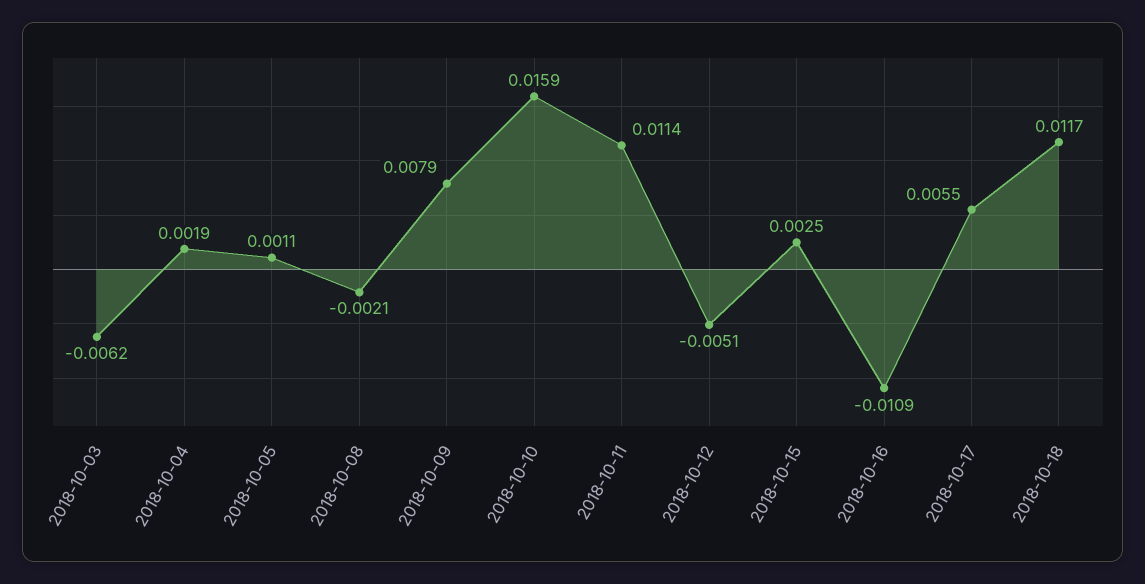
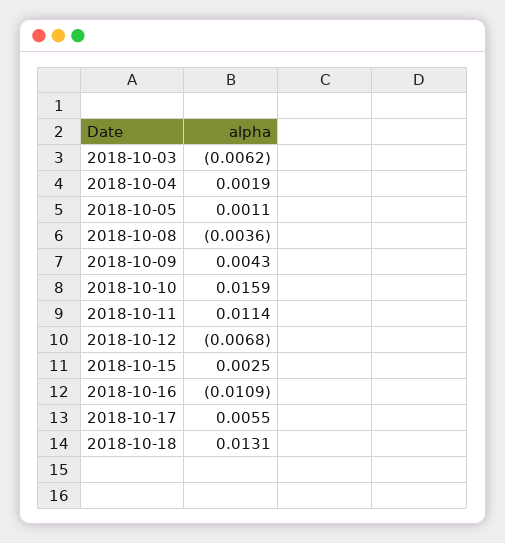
2018-10-08: -0.0021 -> -0.0036
2018-10-09: 0.0079 -> 0.0043
2018-10-12: -0.0051 -> -0.0068
2018-10-18: 0.0117 -> 0.0131

